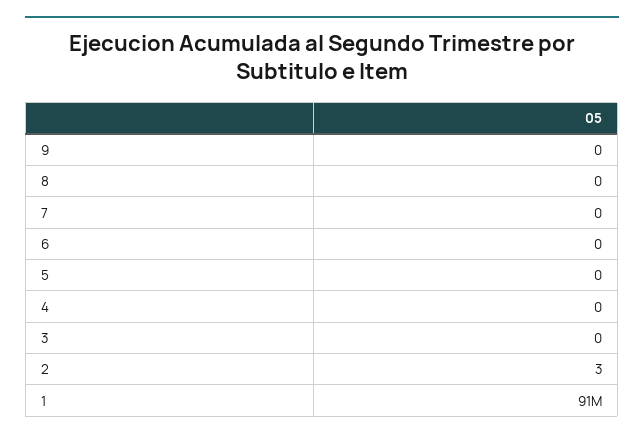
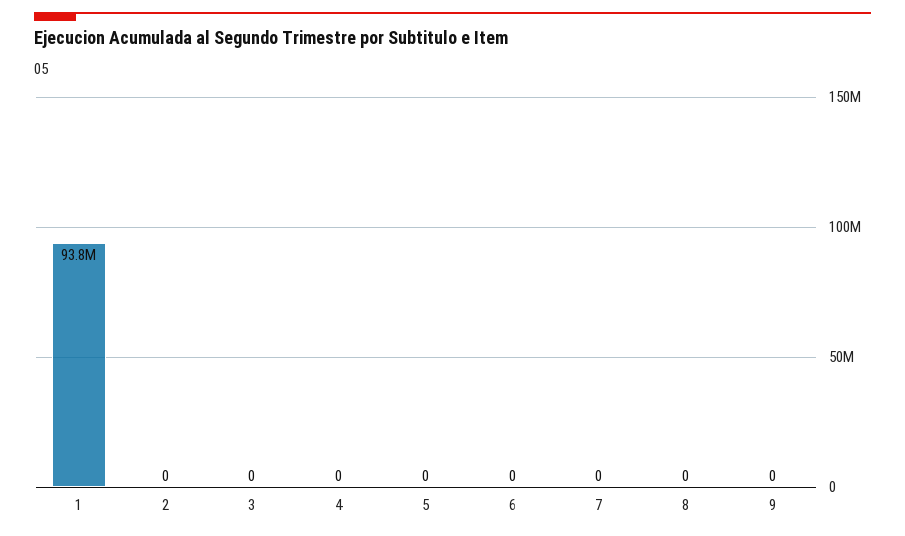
2: 3 -> 0
1: 91000000 -> 93800000

